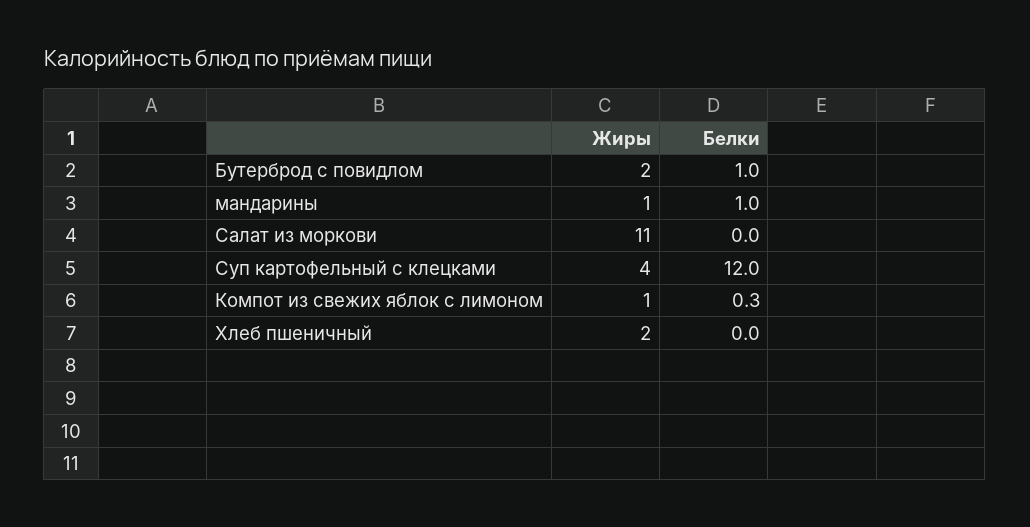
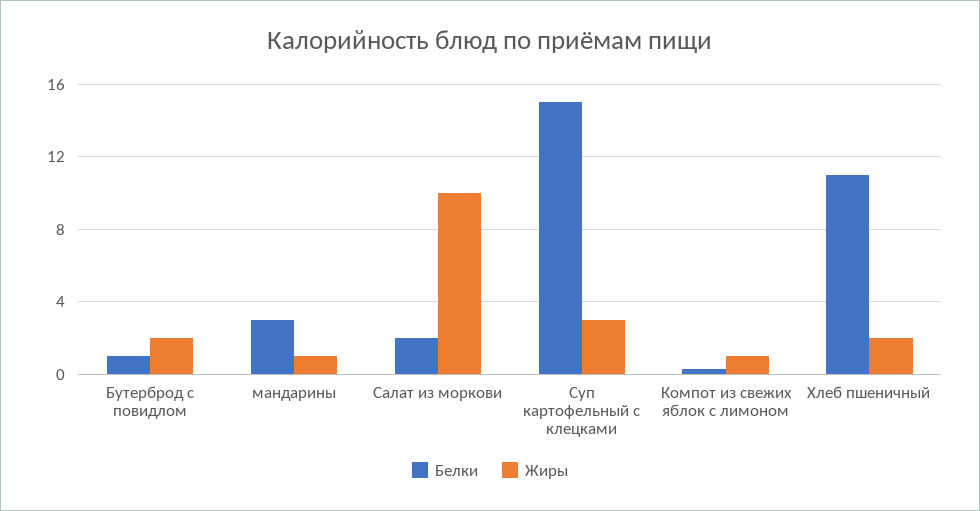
Белки, мандарины: 1 -> 3
Жиры, Салат из моркови: 11 -> 10
Белки, Салат из моркови: 0 -> 2
Жиры, Суп картофельный с клецками: 4 -> 3
Белки, Суп картофельный с клецками: 12 -> 15
Белки, Хлеб пшеничный: 0 -> 11

